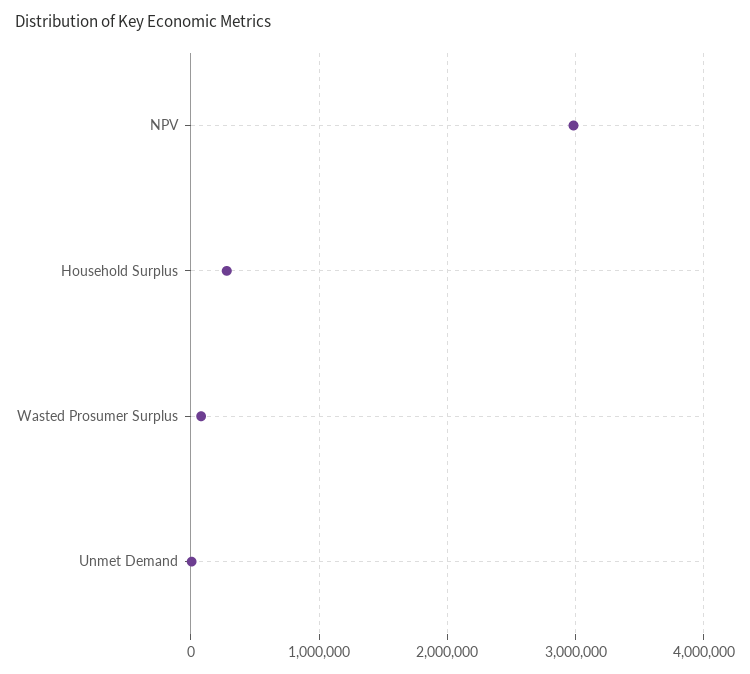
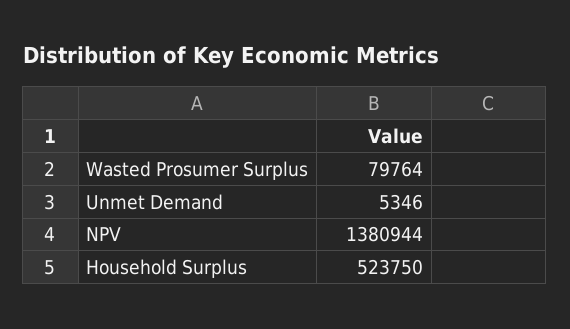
NPV: 3000000 -> 1380944
Household Surplus: 300000 -> 523750

